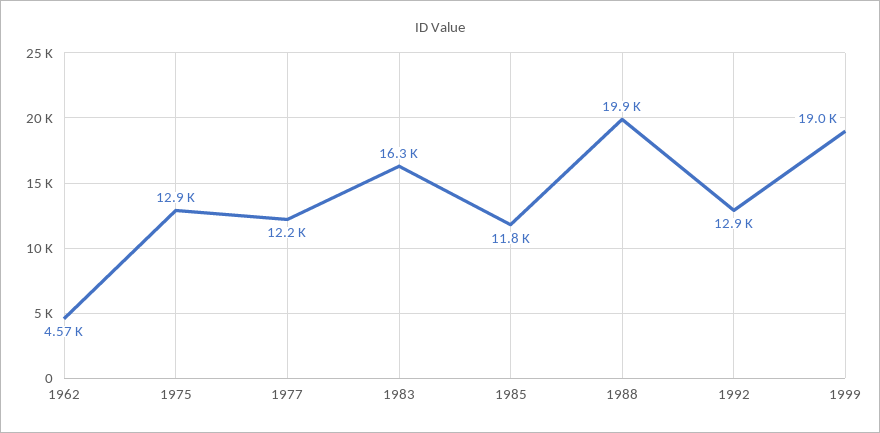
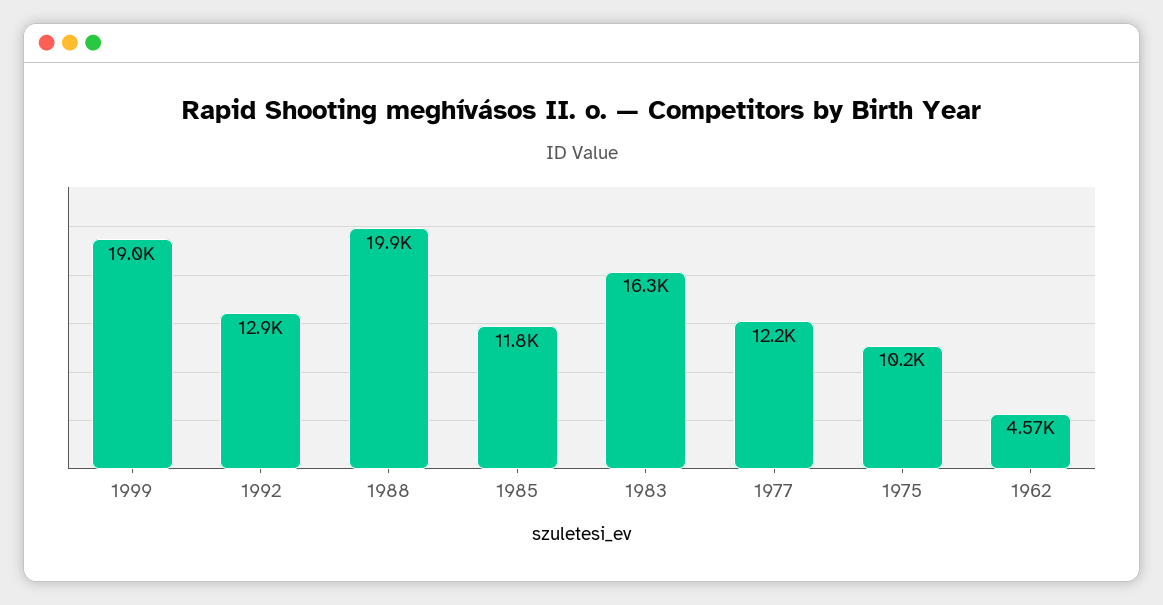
1975: 12900 -> 10200

